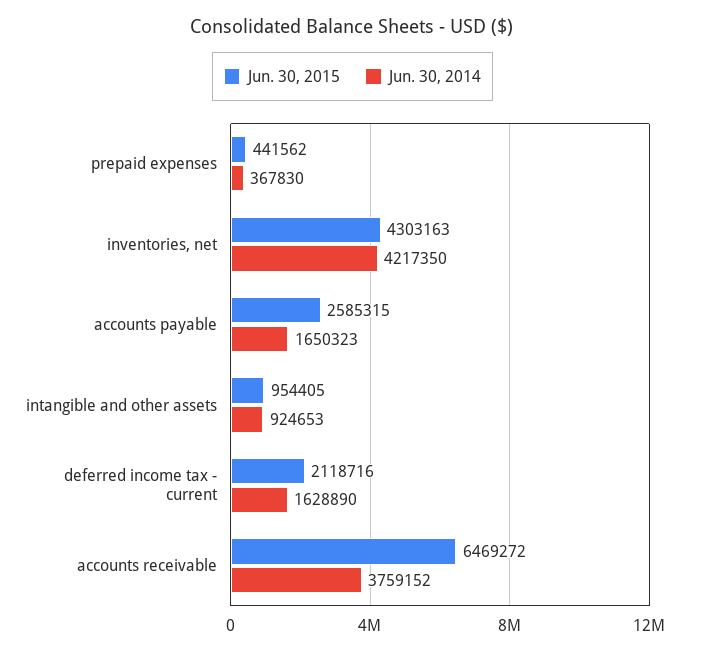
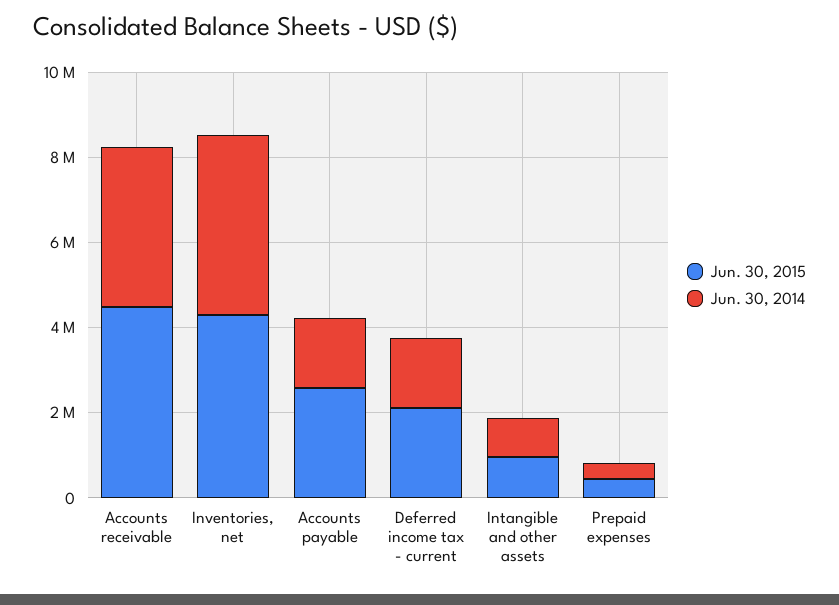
Jun. 30, 2015, accounts receivable: 6469272 -> 4500000

